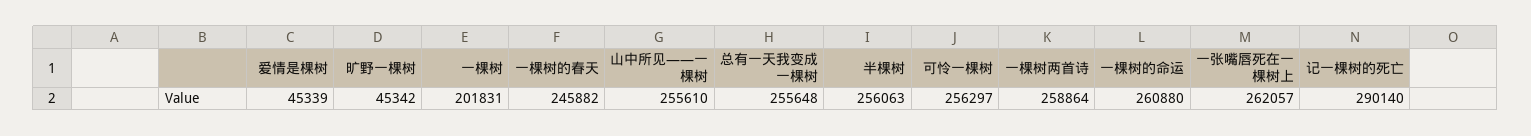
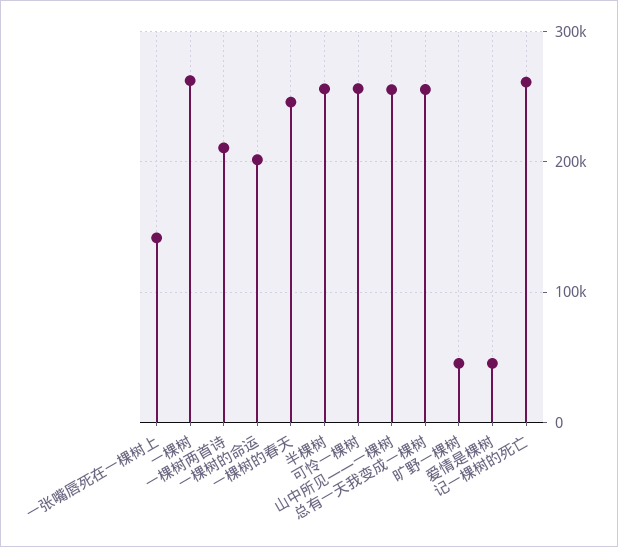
一棵树: 201831 -> 260000
一棵树两首诗: 258864 -> 210000
一棵树的命运: 260880 -> 200000
一张嘴唇死在一棵树上: 262057 -> 140000
记一棵树的死亡: 290140 -> 260000

